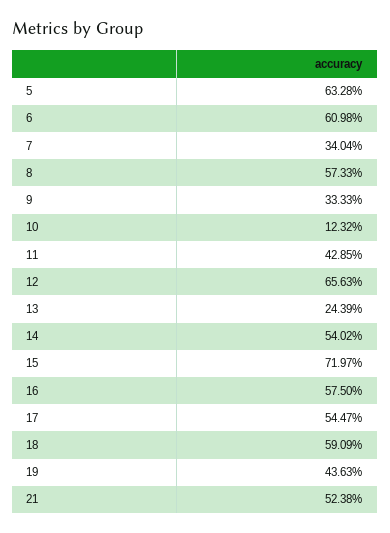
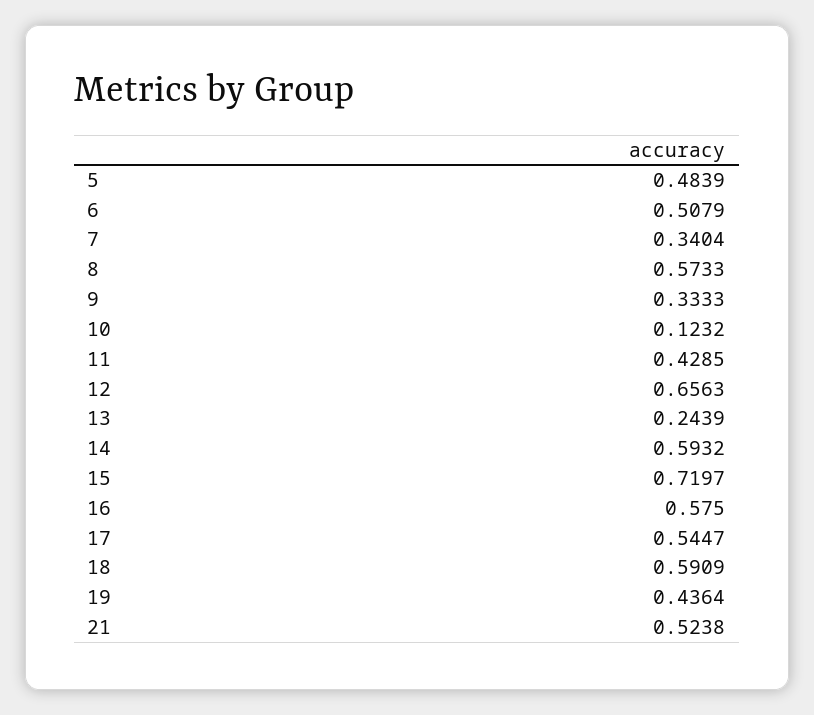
5: 0.6328 -> 0.4839
6: 0.6098 -> 0.5079
14: 0.5402 -> 0.5932
19: 0.4363 -> 0.4364

